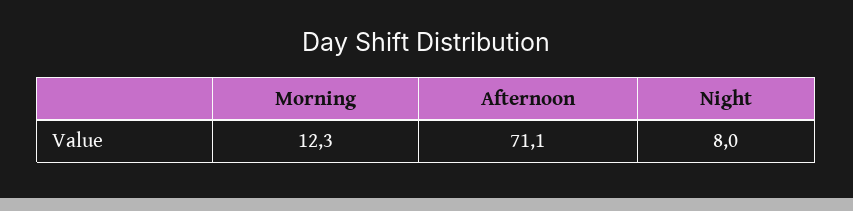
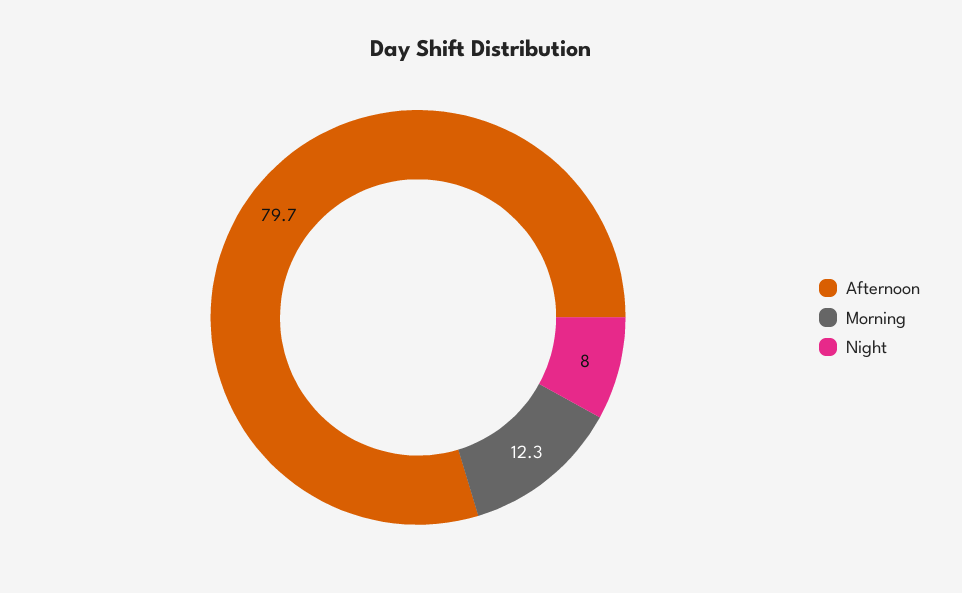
Afternoon: 71.1 -> 79.7

